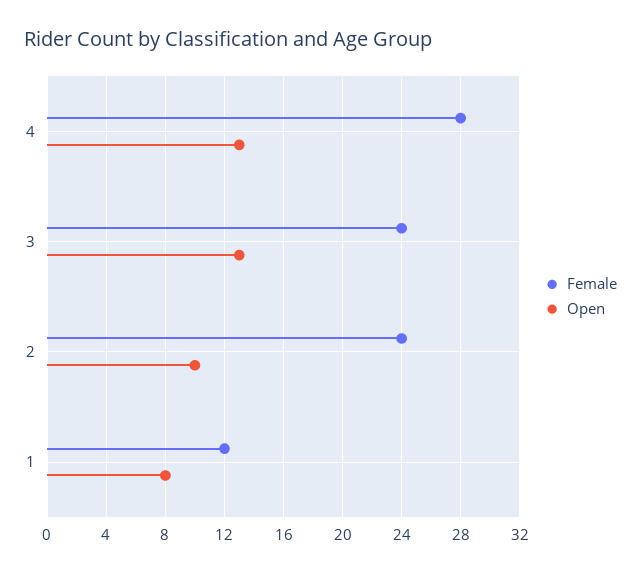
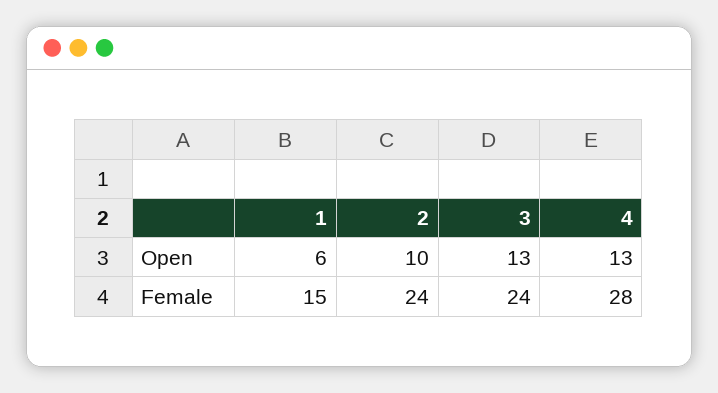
Female, 1: 12 -> 15
Open, 1: 8 -> 6

